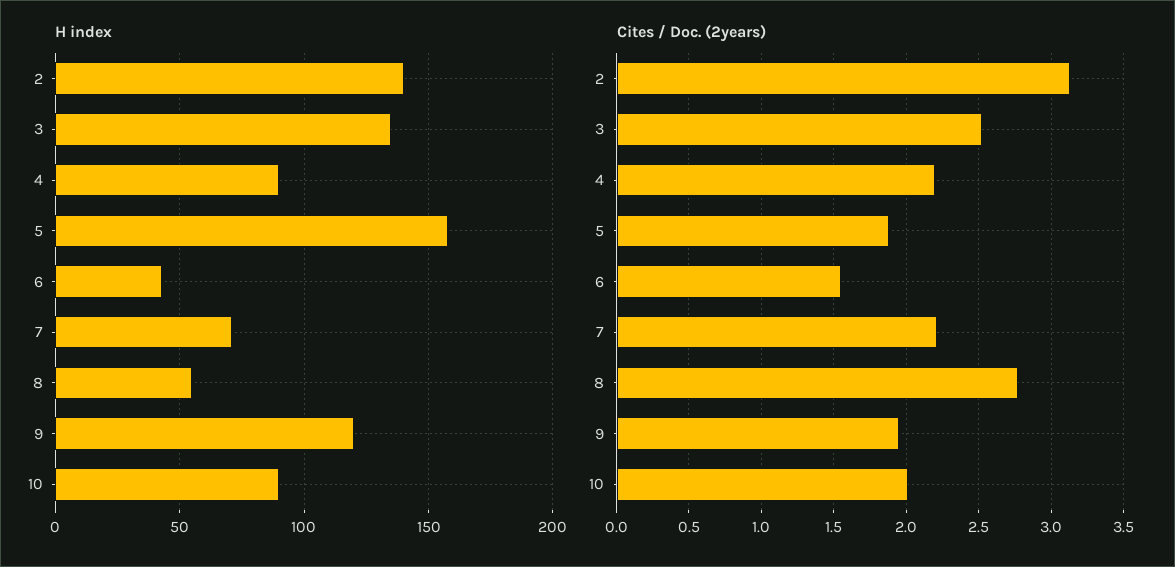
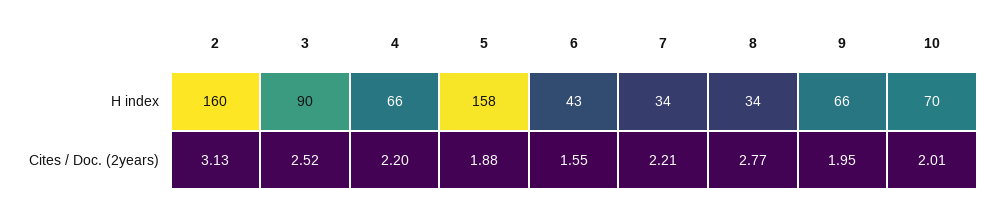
H index, 2: 140 -> 160
H index, 3: 135 -> 90
H index, 4: 90 -> 66
H index, 7: 70 -> 34
H index, 8: 55 -> 34
H index, 9: 120 -> 66
H index, 10: 90 -> 70

